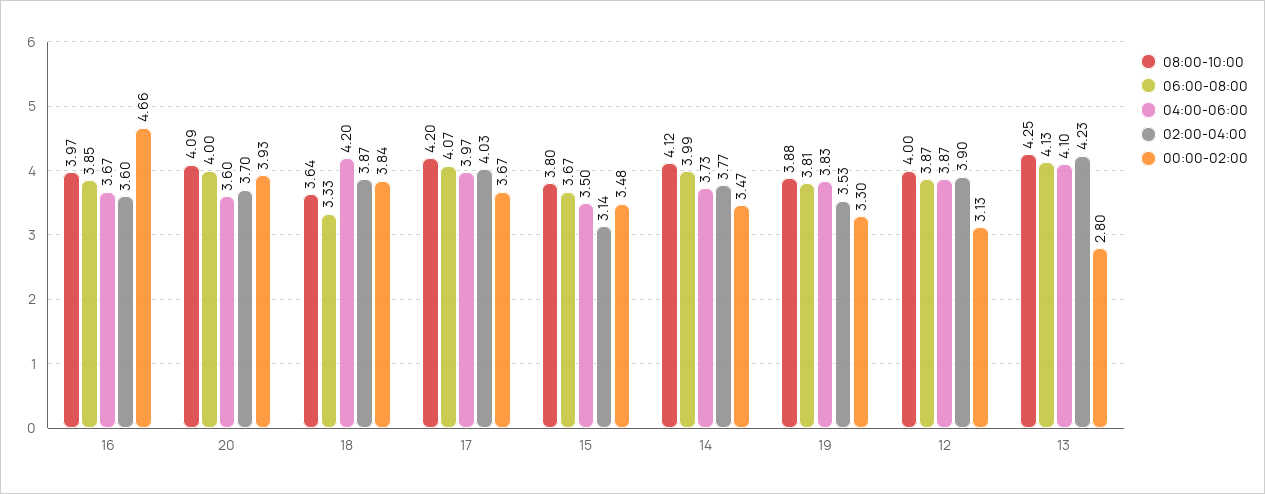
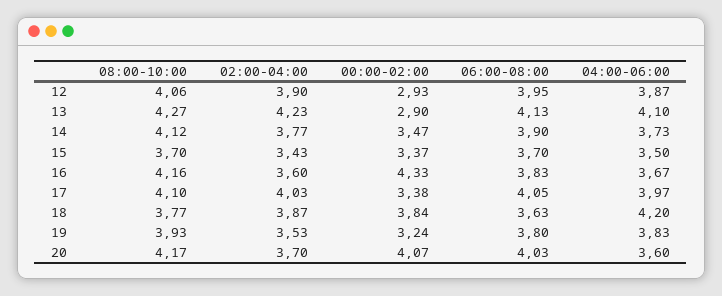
08:00-10:00, 16: 3.97 -> 4.16
06:00-08:00, 16: 3.85 -> 3.83
00:00-02:00, 16: 4.66 -> 4.33
08:00-10:00, 20: 4.09 -> 4.17
06:00-08:00, 20: 4 -> 4.03
00:00-02:00, 20: 3.93 -> 4.07
08:00-10:00, 18: 3.64 -> 3.77
06:00-08:00, 18: 3.33 -> 3.63
08:00-10:00, 17: 4.2 -> 4.1
06:00-08:00, 17: 4.07 -> 4.05
00:00-02:00, 17: 3.67 -> 3.38
08:00-10:00, 15: 3.8 -> 3.7
06:00-08:00, 15: 3.67 -> 3.7
02:00-04:00, 15: 3.14 -> 3.43
00:00-02:00, 15: 3.48 -> 3.37
06:00-08:00, 14: 3.99 -> 3.9
08:00-10:00, 19: 3.88 -> 3.93
06:00-08:00, 19: 3.81 -> 3.8
00:00-02:00, 19: 3.3 -> 3.24
08:00-10:00, 12: 4 -> 4.06
06:00-08:00, 12: 3.87 -> 3.95
00:00-02:00, 12: 3.13 -> 2.93
08:00-10:00, 13: 4.25 -> 4.27
00:00-02:00, 13: 2.8 -> 2.9

